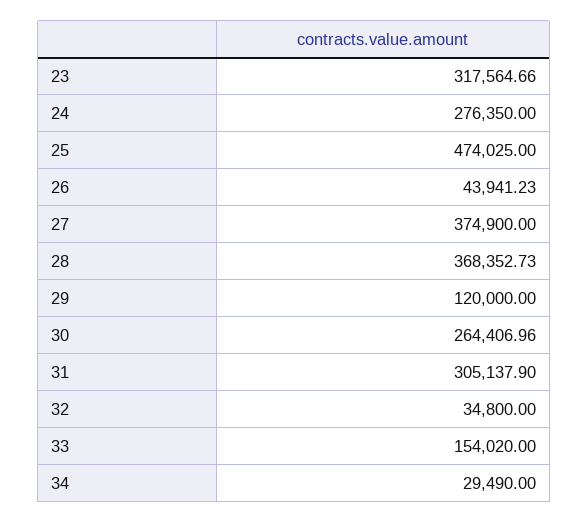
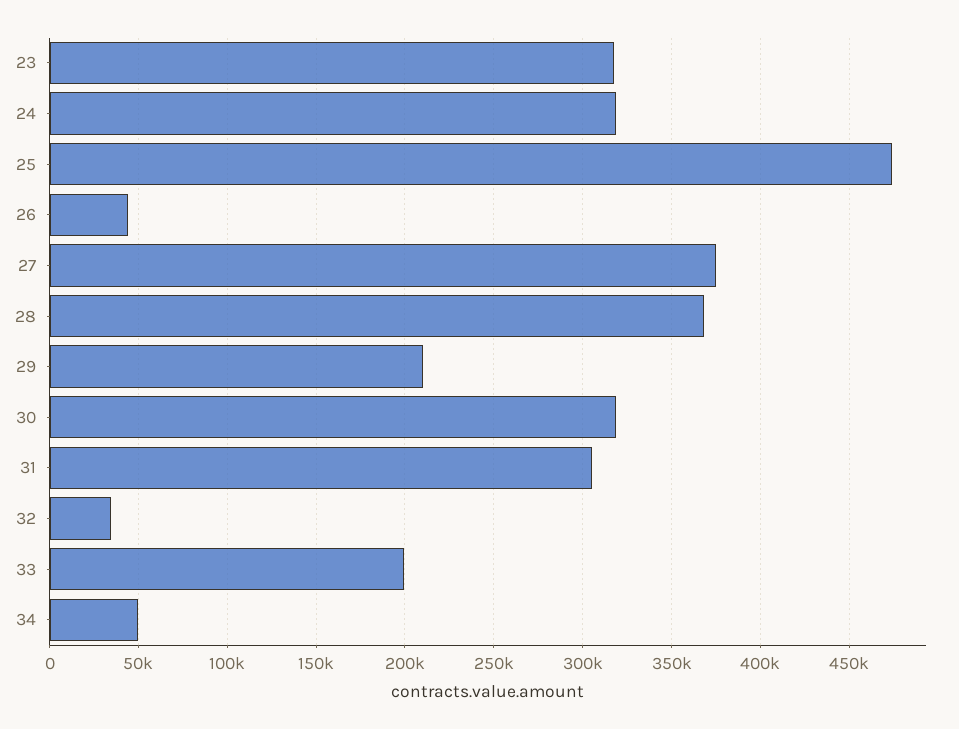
24: 276350 -> 320000
29: 120000 -> 210000
30: 264406.96 -> 320000
33: 154020 -> 200000
34: 29490 -> 50000

